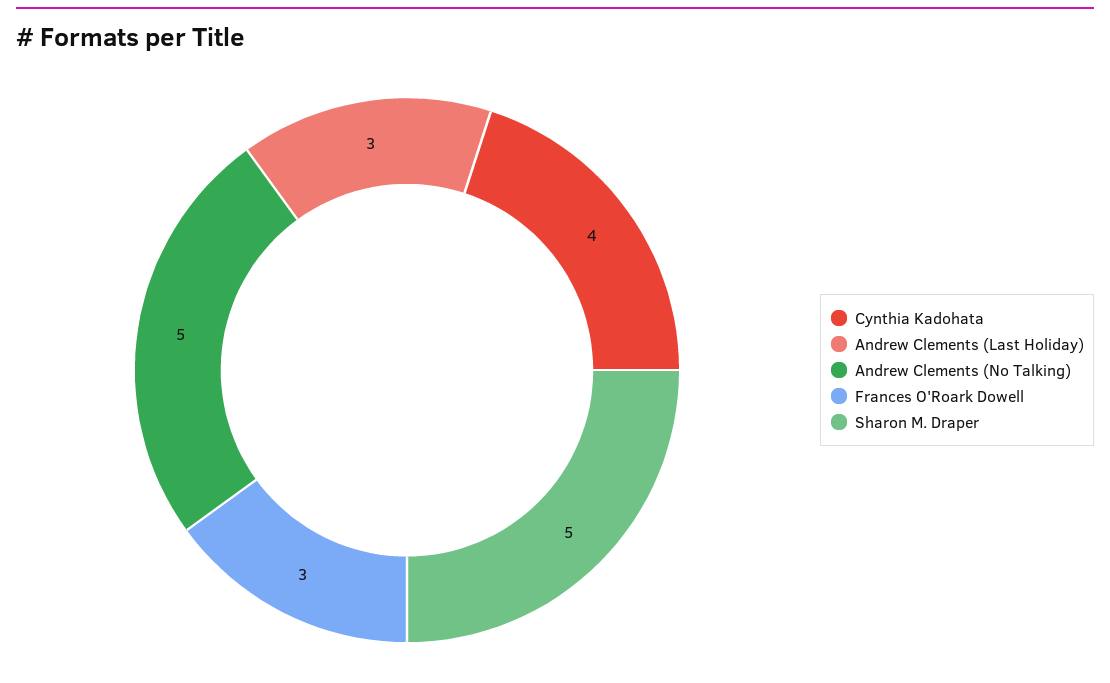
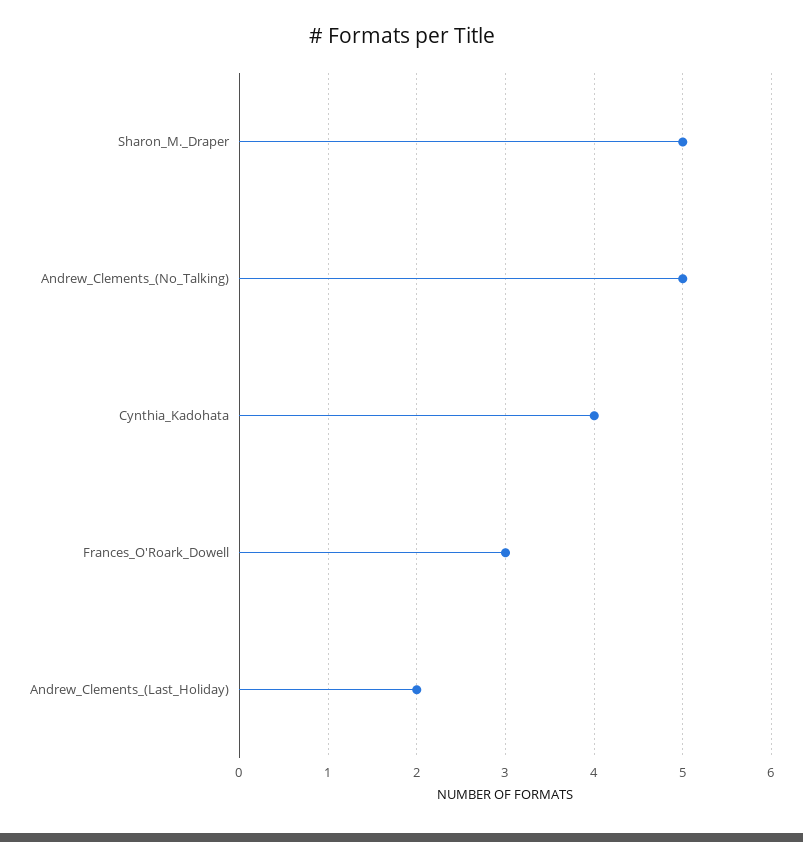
Andrew Clements (Last Holiday): 3 -> 2

